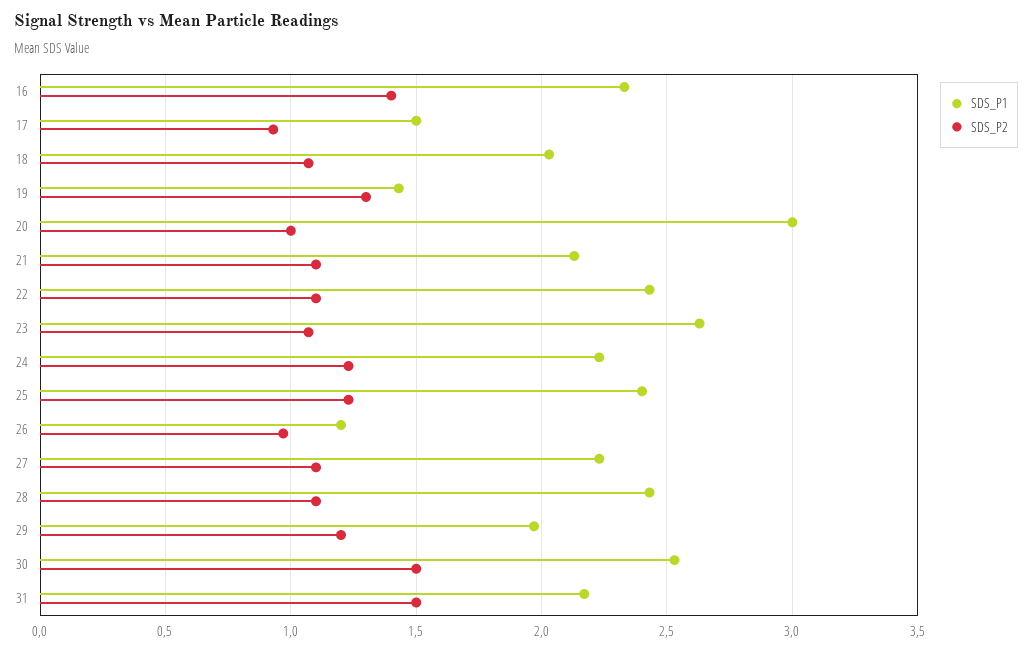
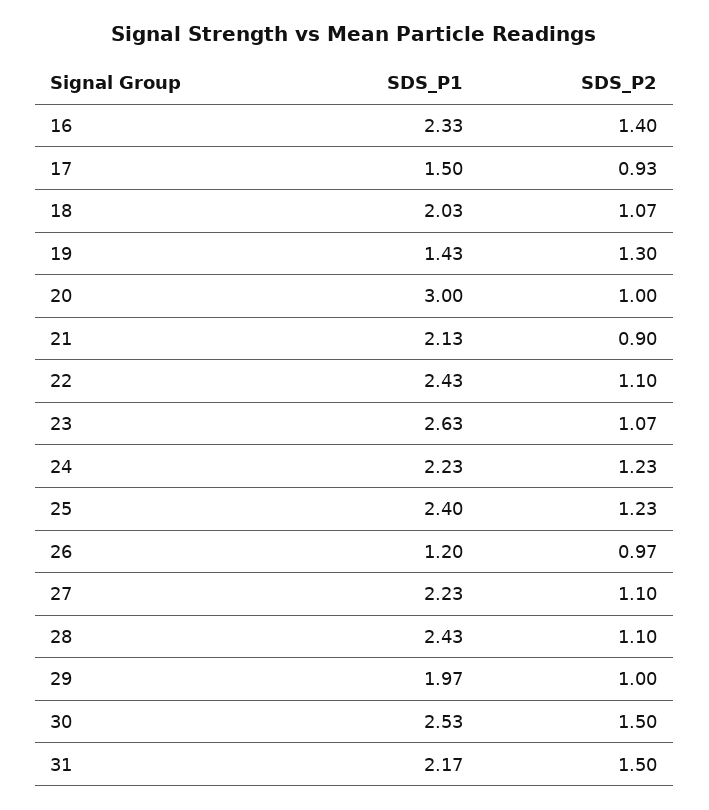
SDS_P2, 21: 1.1 -> 0.9
SDS_P2, 29: 1.2 -> 1

